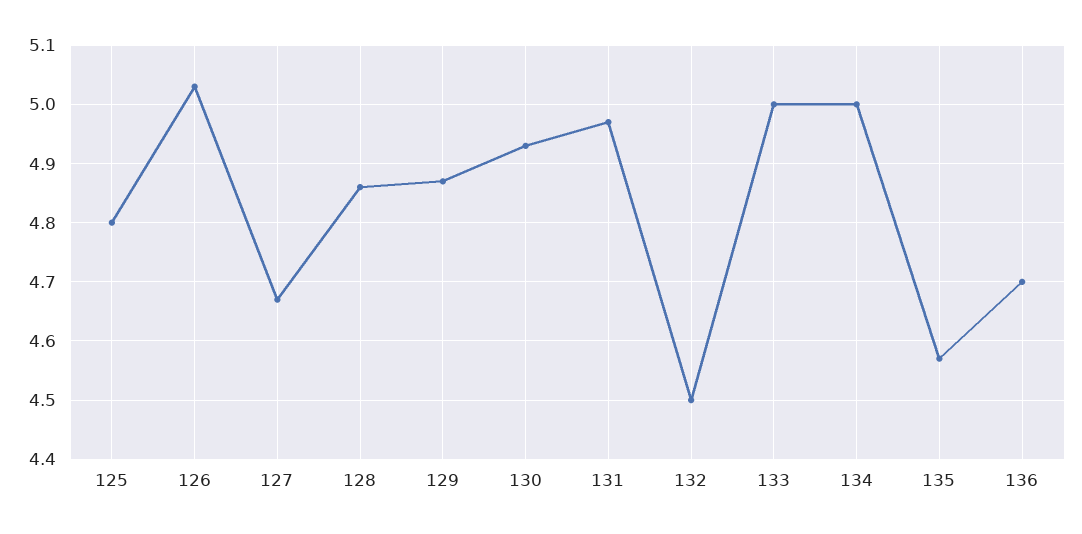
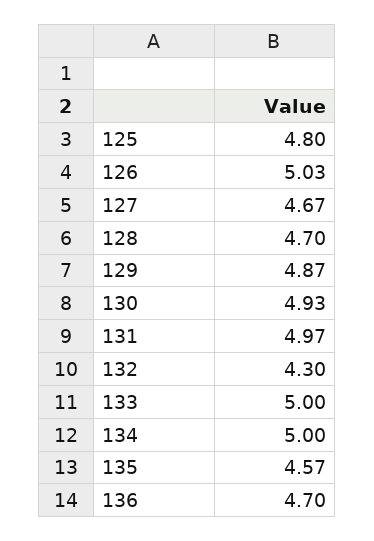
128: 4.85 -> 4.7
132: 4.5 -> 4.3

